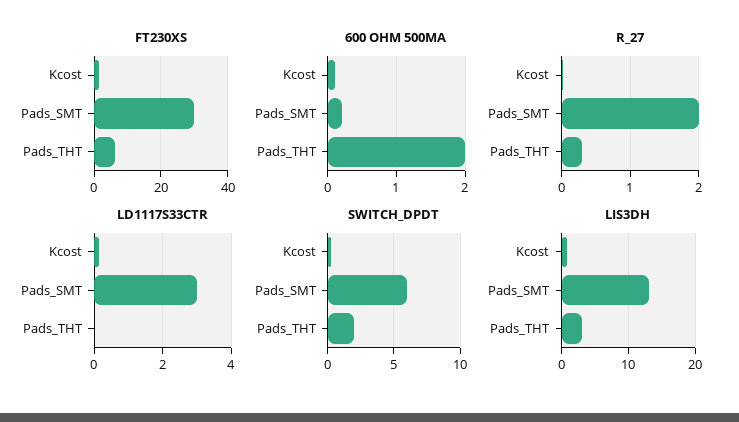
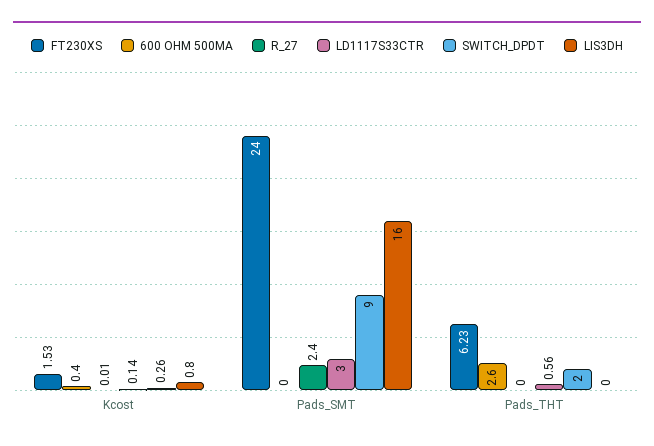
FT230XS, Pads_SMT: 30 -> 24
600 OHM 500MA, Kcost: 0.1 -> 0.4
600 OHM 500MA, Pads_SMT: 0.2 -> 0
600 OHM 500MA, Pads_THT: 2 -> 2.6
R_27, Pads_SMT: 2 -> 2.4
R_27, Pads_THT: 0.3 -> 0
LD1117S33CTR, Pads_THT: 0 -> 0.56
SWITCH_DPDT, Pads_SMT: 6 -> 9
LIS3DH, Pads_SMT: 13 -> 16
LIS3DH, Pads_THT: 3 -> 0

